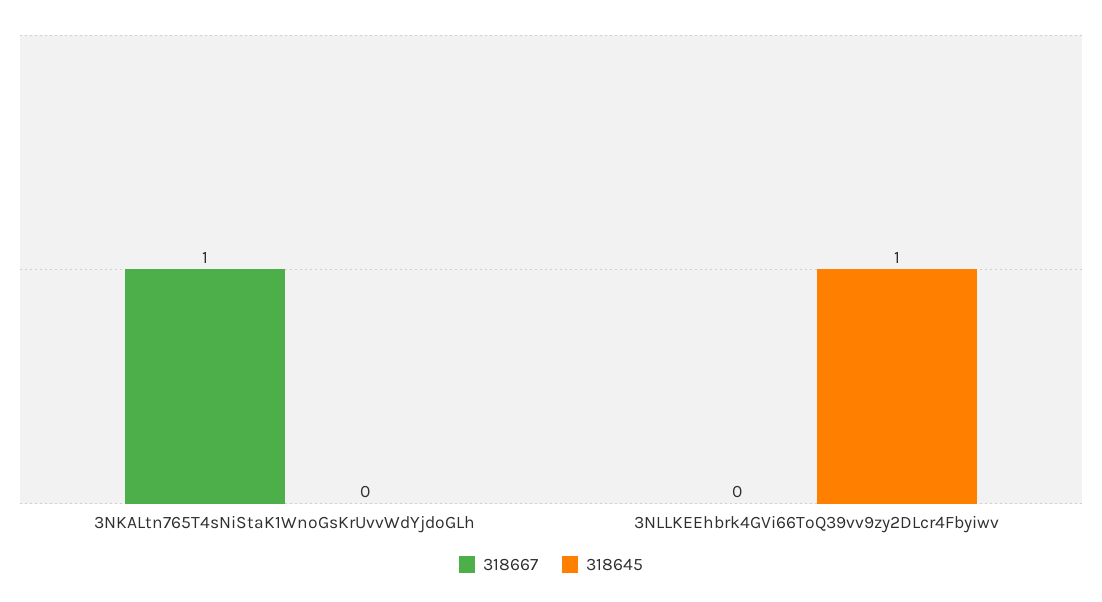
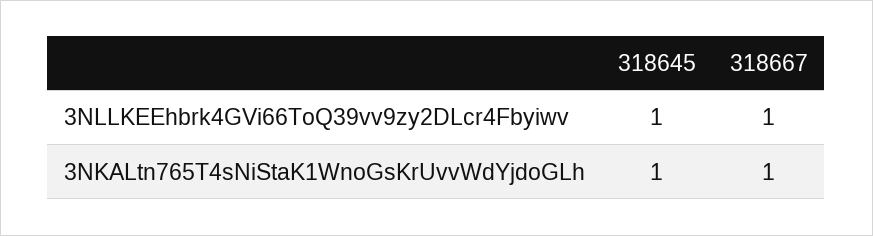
318645, 3NKALtn765T4sNiStaK1WnoGsKrUvvWdYjdoGLh: 0 -> 1
318667, 3NLLKEEhbrk4GVi66ToQ39vv9zy2DLcr4Fbyiwv: 0 -> 1

